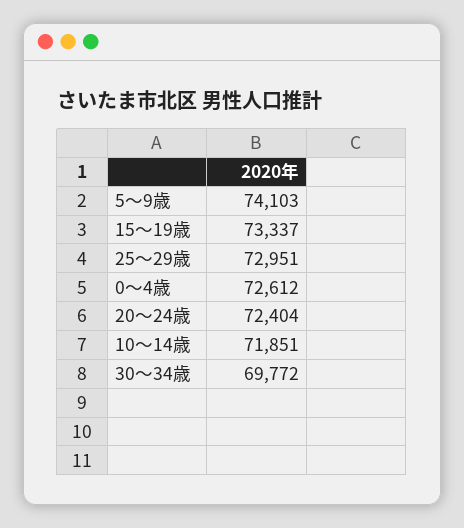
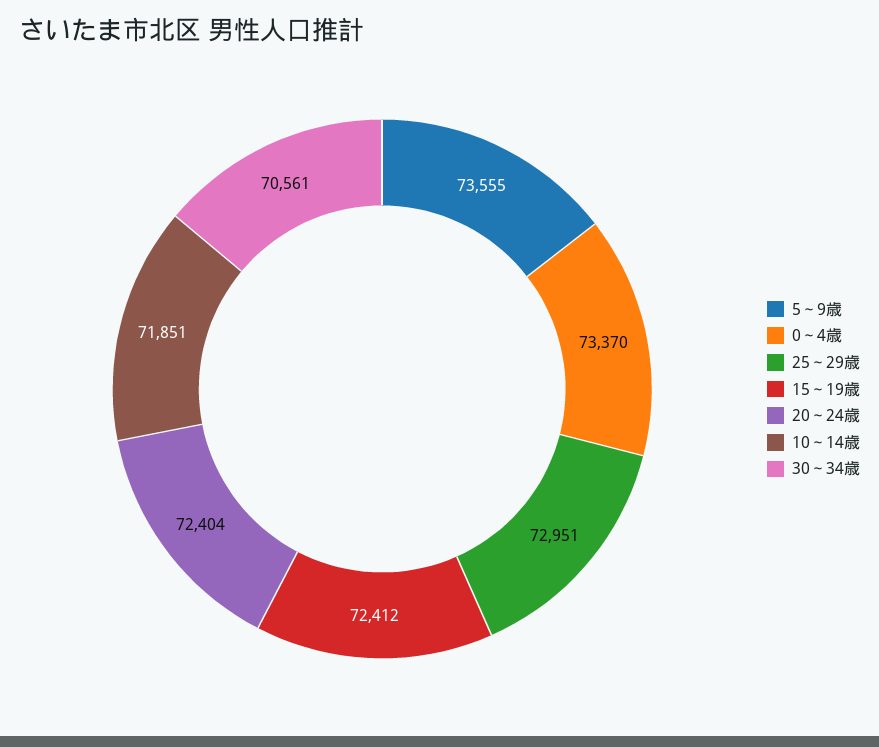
5～9歳: 74103 -> 73555
15～19歳: 73337 -> 72412
0～4歳: 72612 -> 73370
30～34歳: 69772 -> 70561

